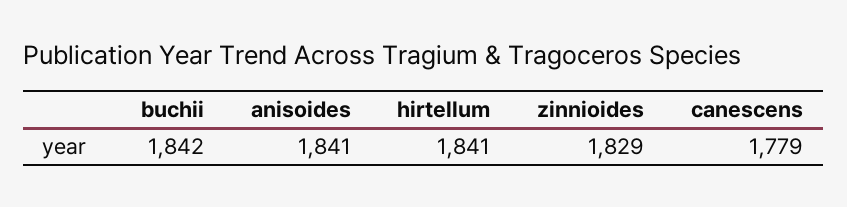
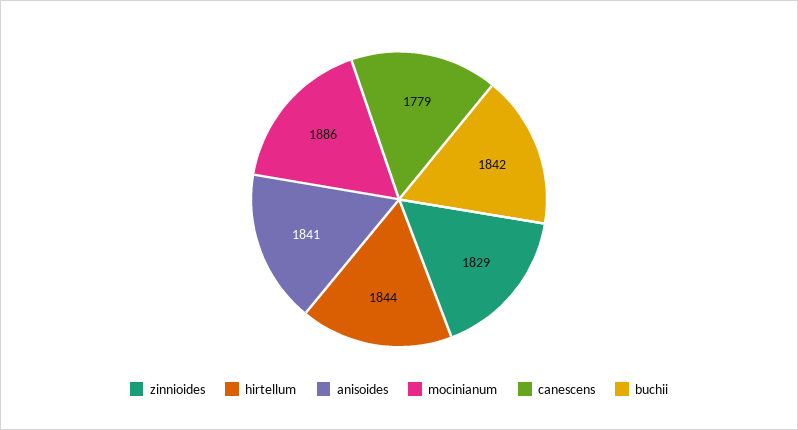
hirtellum: 1841 -> 1844
mocinianum: none -> 1886

